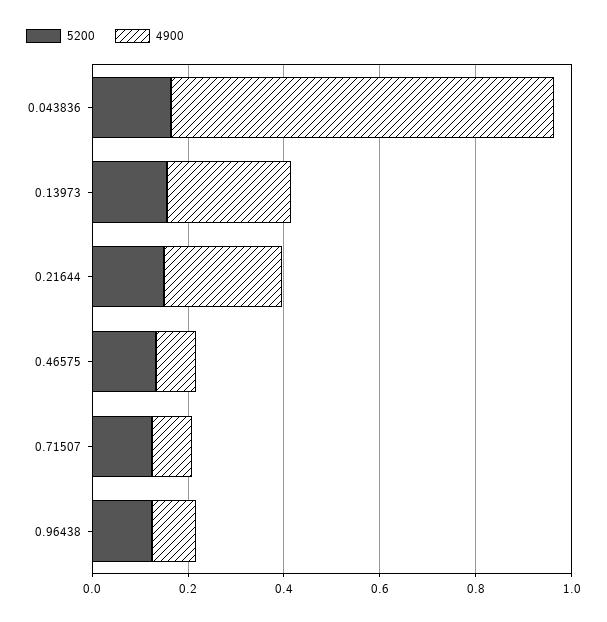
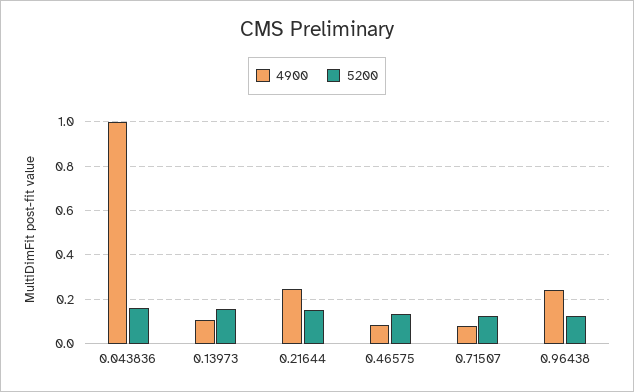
4900, 0.043836: 0.8 -> 1
4900, 0.13973: 0.25 -> 0.1
4900, 0.96438: 0.1 -> 0.25

